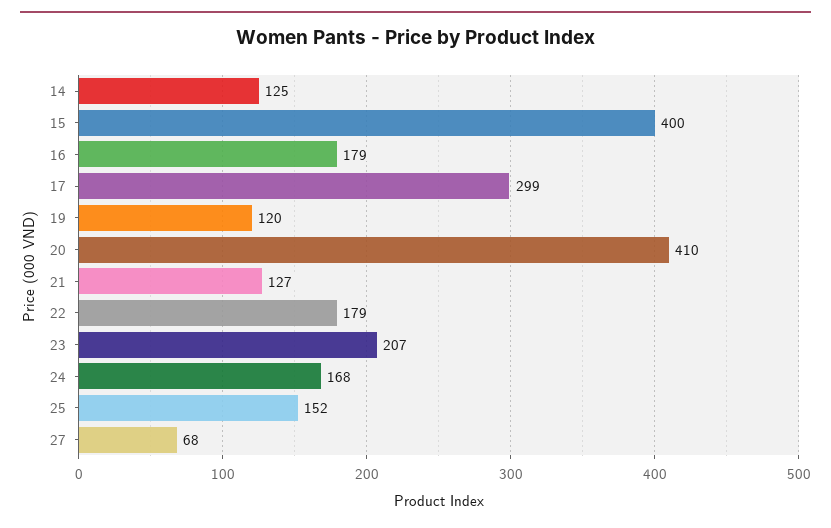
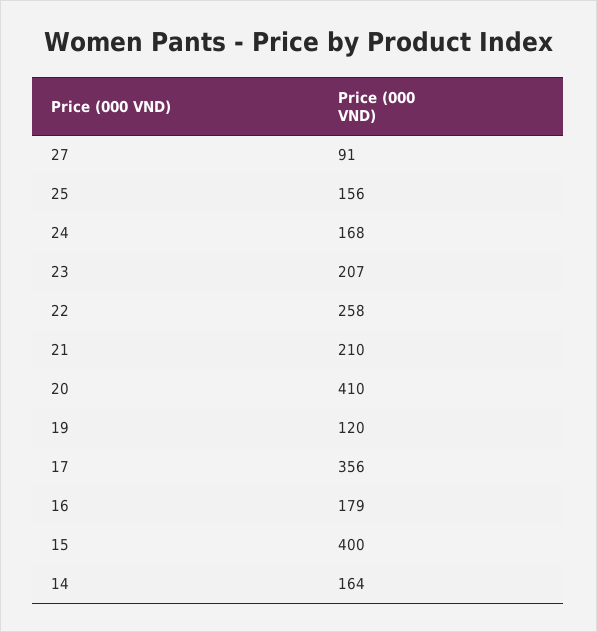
14: 125 -> 164
17: 299 -> 356
21: 127 -> 210
22: 179 -> 258
25: 152 -> 156
27: 68 -> 91

